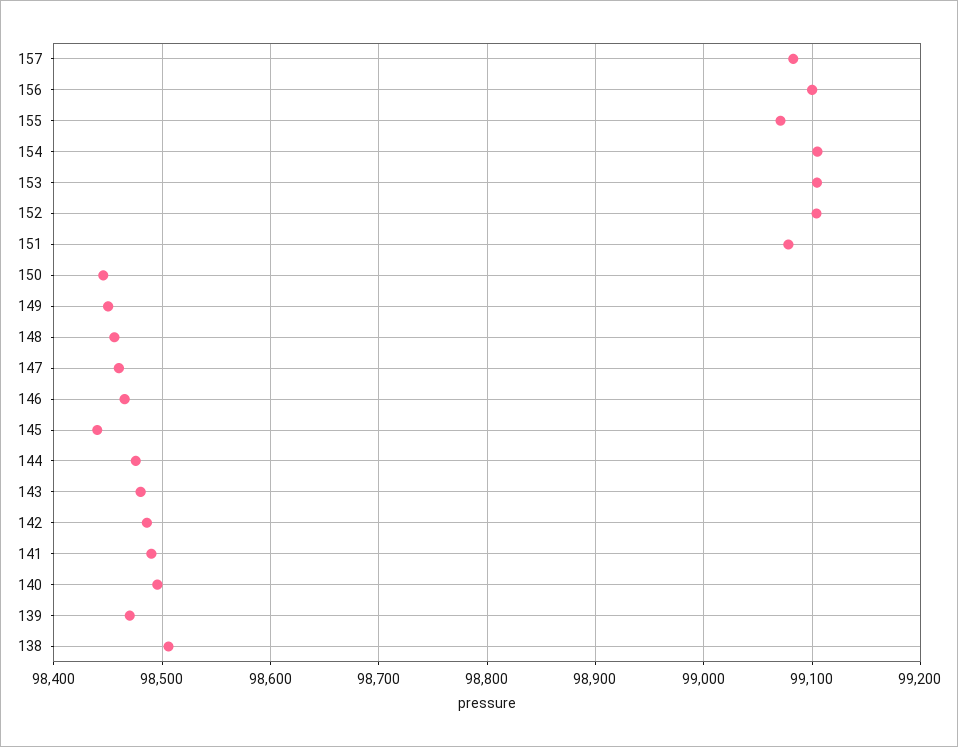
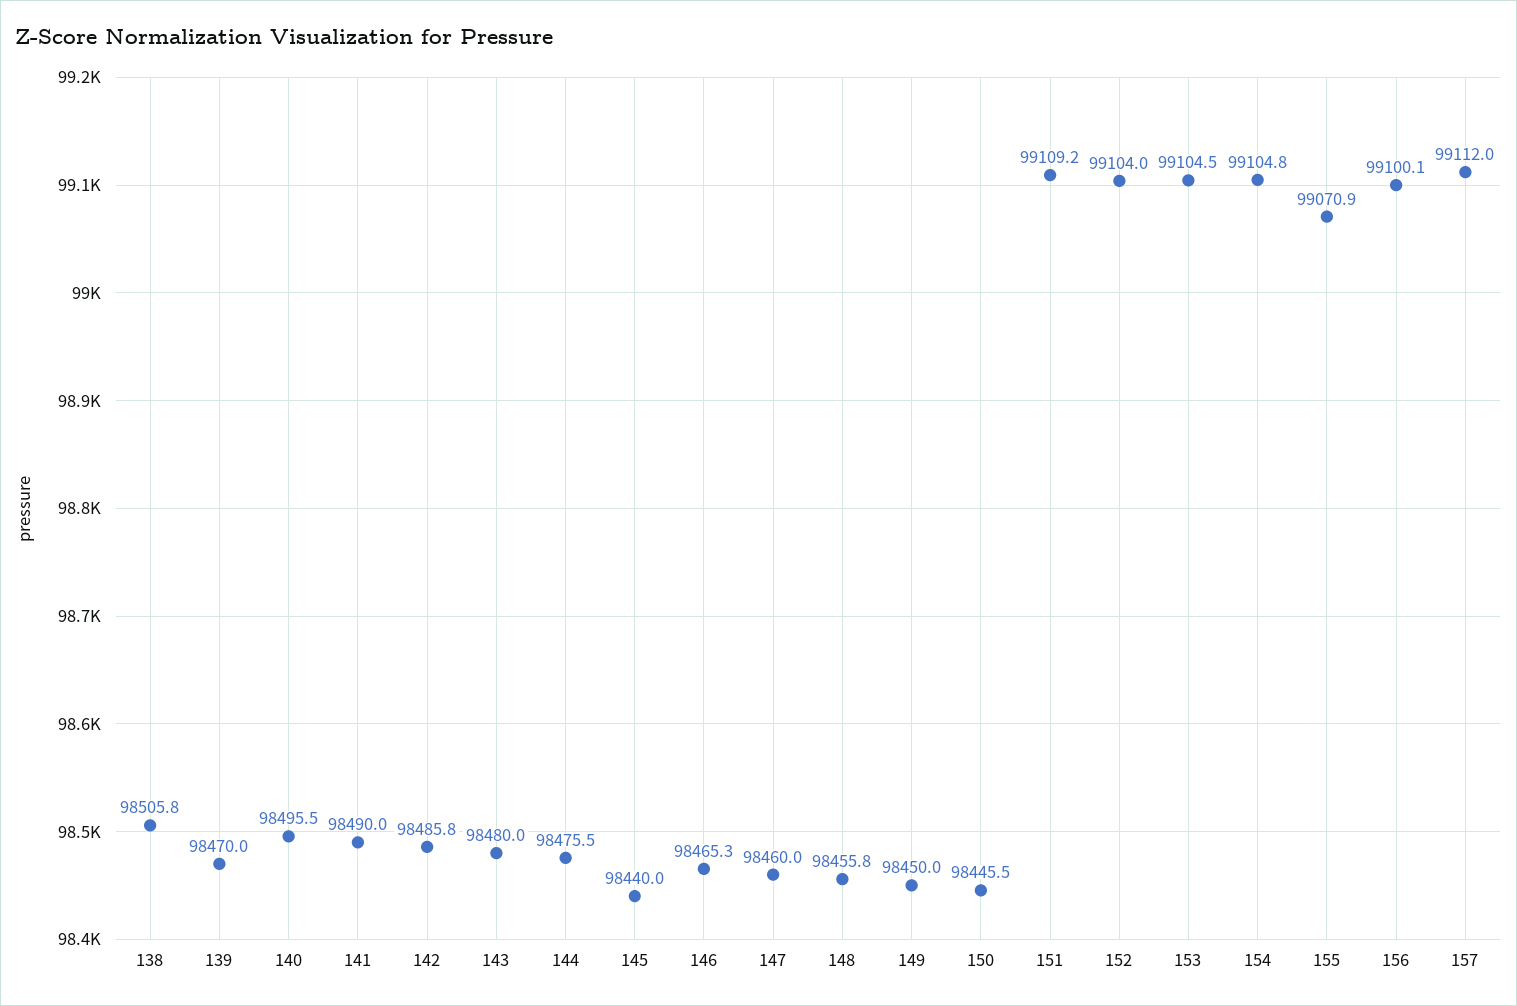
157: 99080 -> 99112
151: 99080 -> 99109.2

